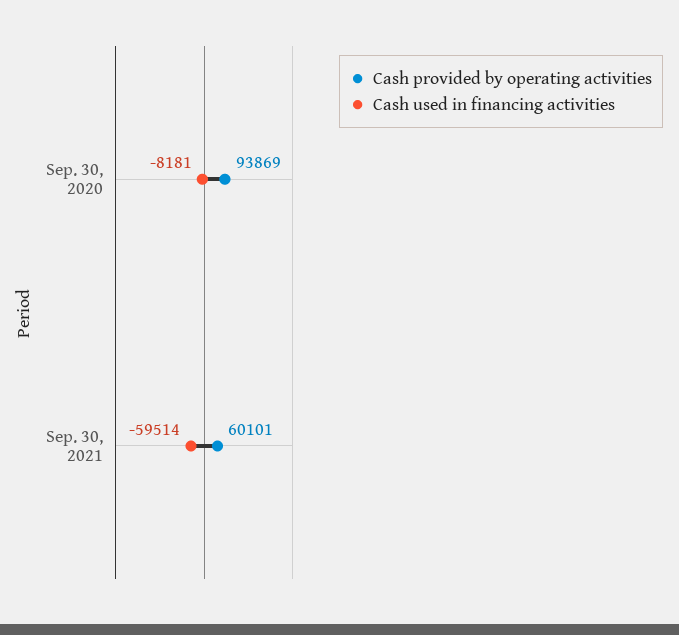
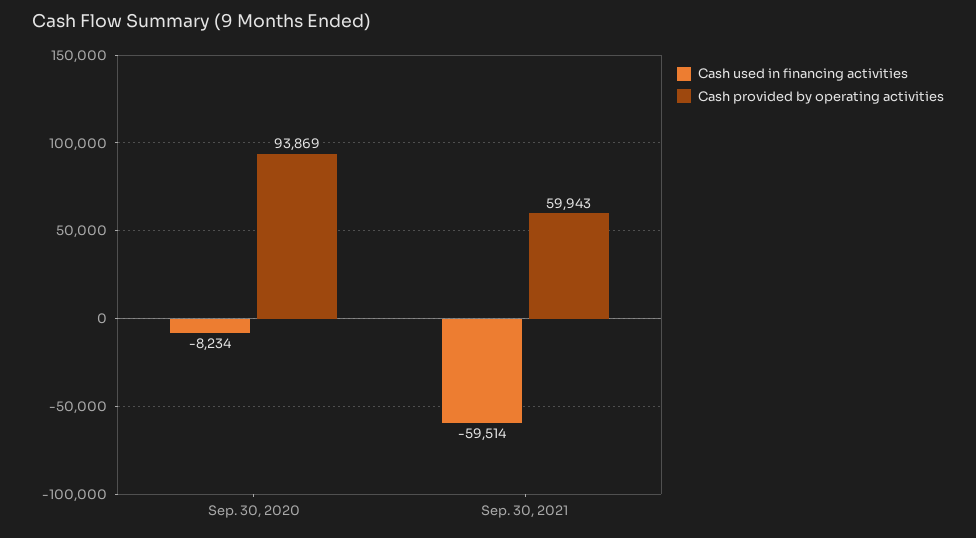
Cash used in financing activities, Sep. 30, 2020: -8181 -> -8234
Cash provided by operating activities, Sep. 30, 2021: 60101 -> 59943

